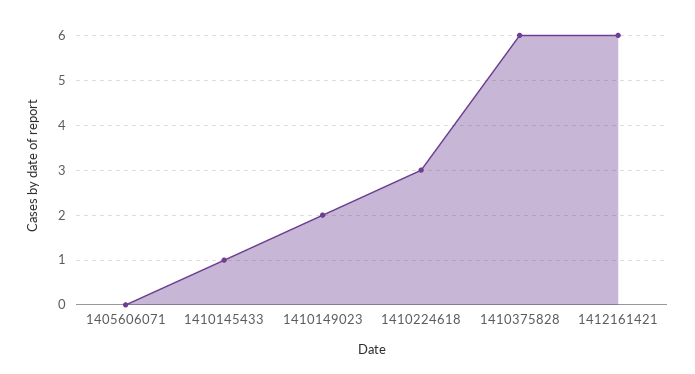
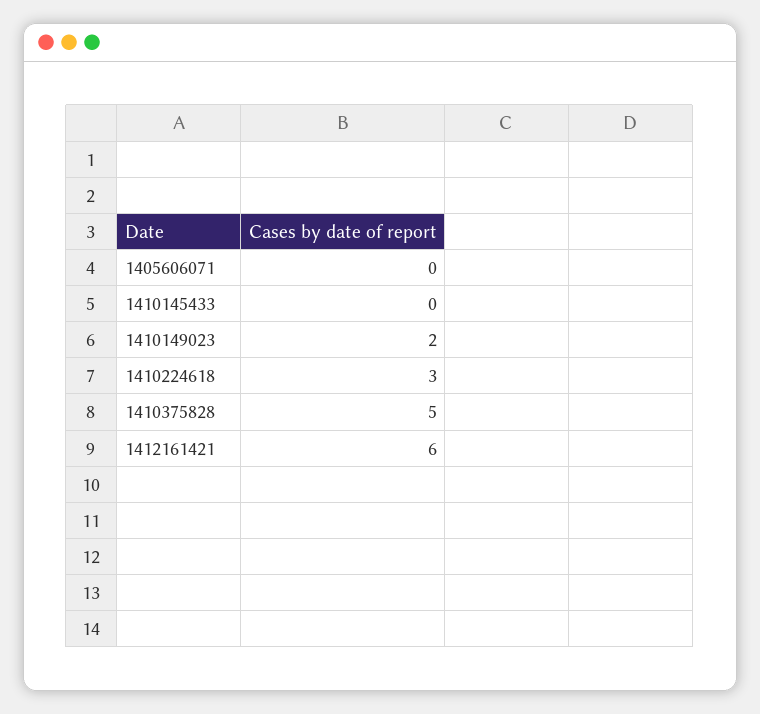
1410145433: 1 -> 0
1410375828: 6 -> 5

